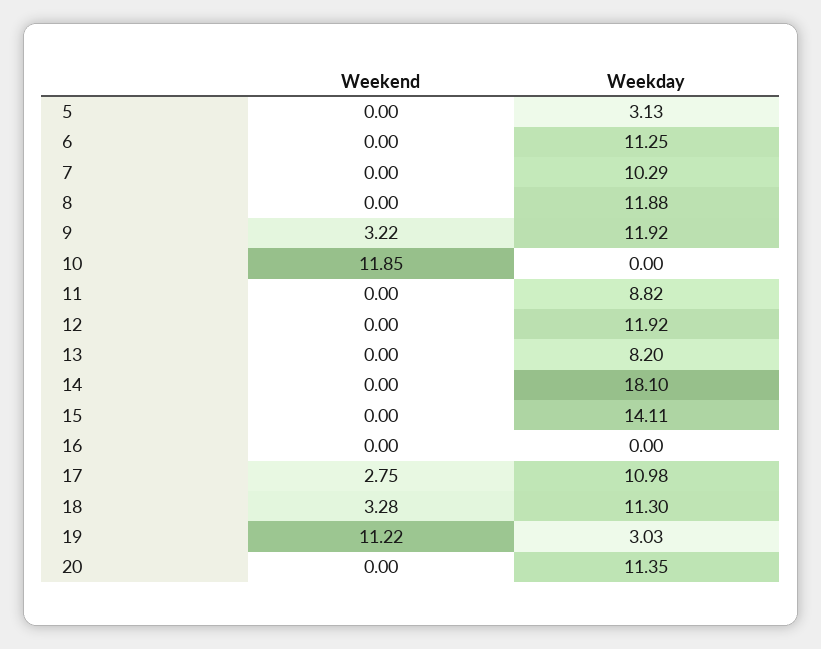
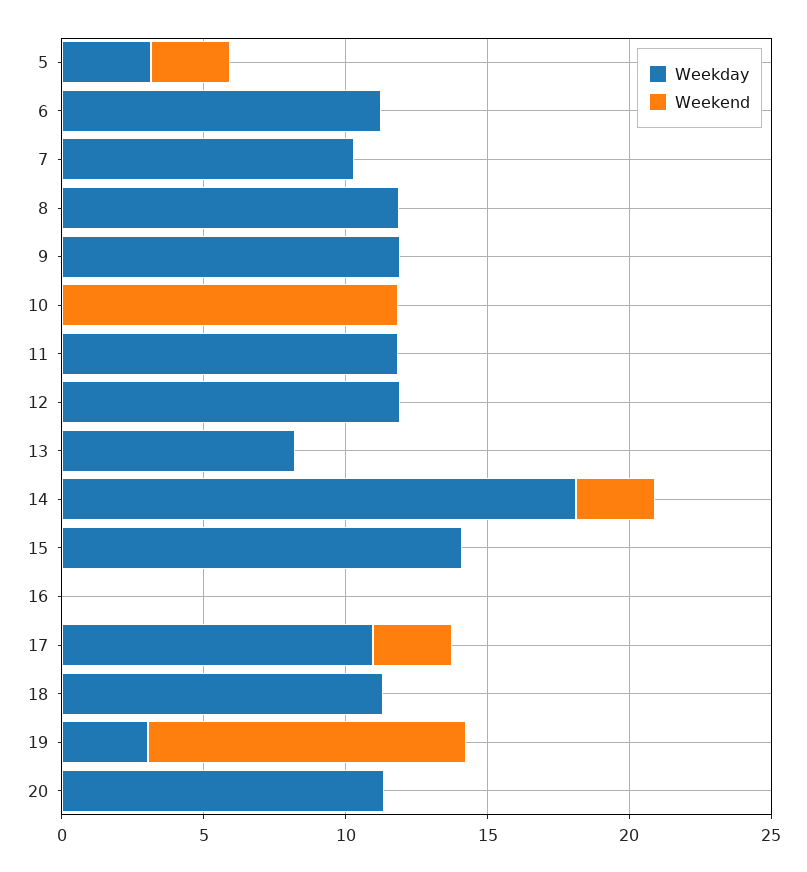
Weekend, 5: 0 -> 3
Weekend, 9: 3.22 -> 0
Weekday, 11: 8.82 -> 12
Weekend, 14: 0 -> 3
Weekend, 18: 3.28 -> 0

